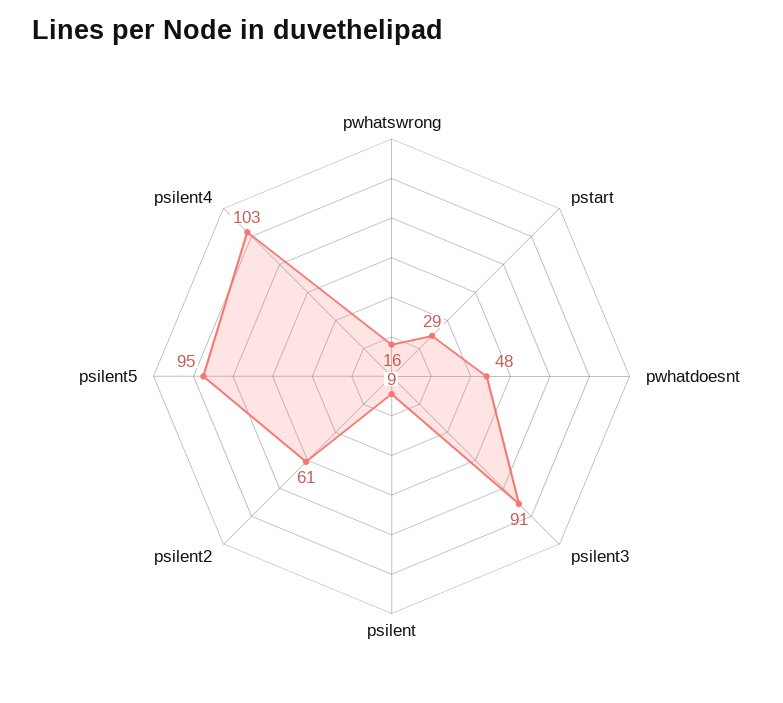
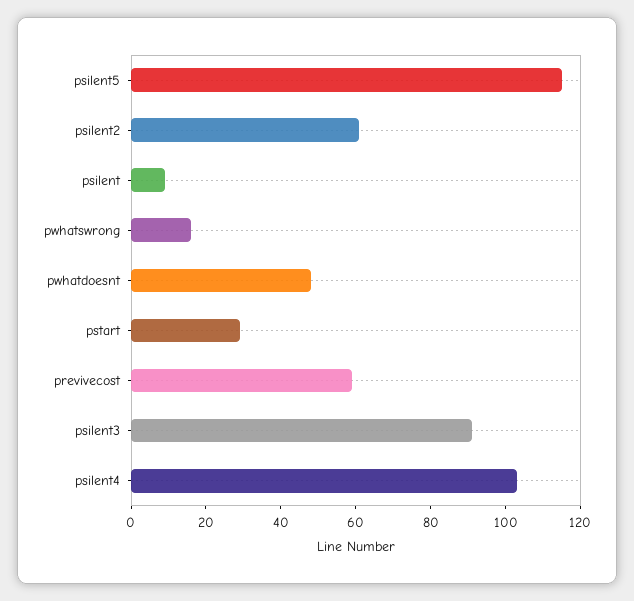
psilent5: 95 -> 115
previvecost: none -> 60

